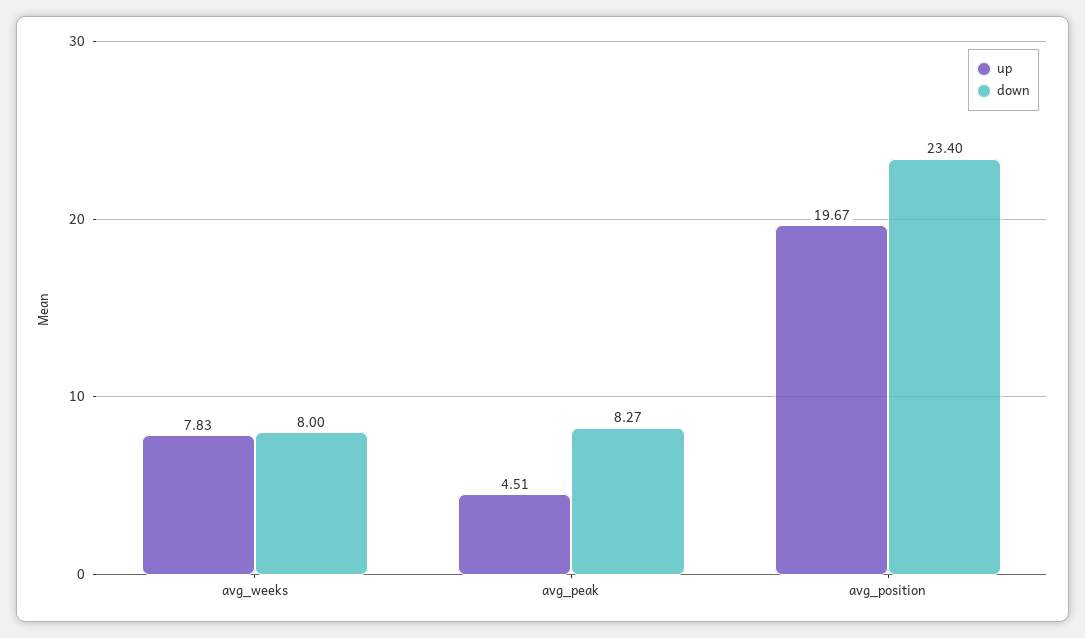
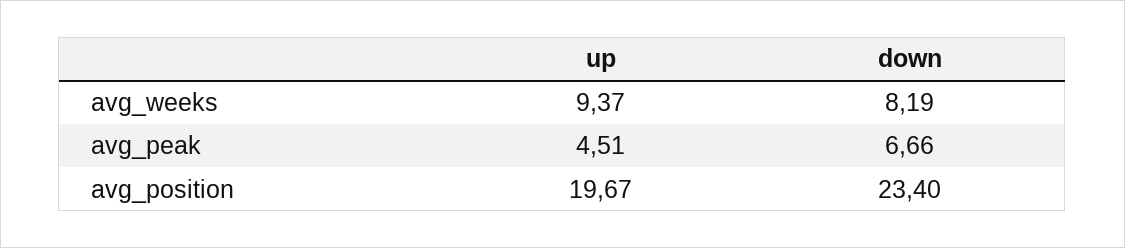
up, avg_weeks: 7.83 -> 9.37
down, avg_weeks: 8 -> 8.19
down, avg_peak: 8.27 -> 6.66

